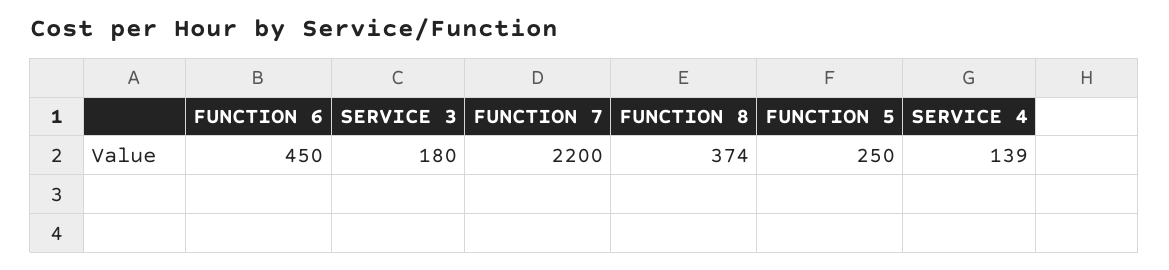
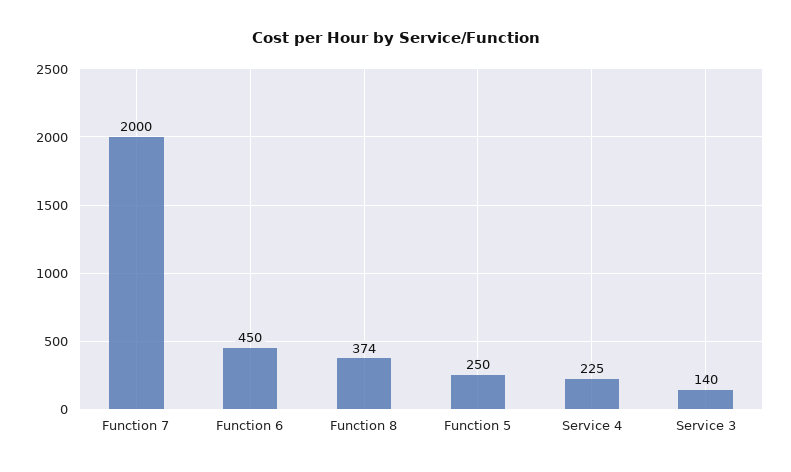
SERVICE 3: 180 -> 140
FUNCTION 7: 2200 -> 2000
SERVICE 4: 139 -> 225

